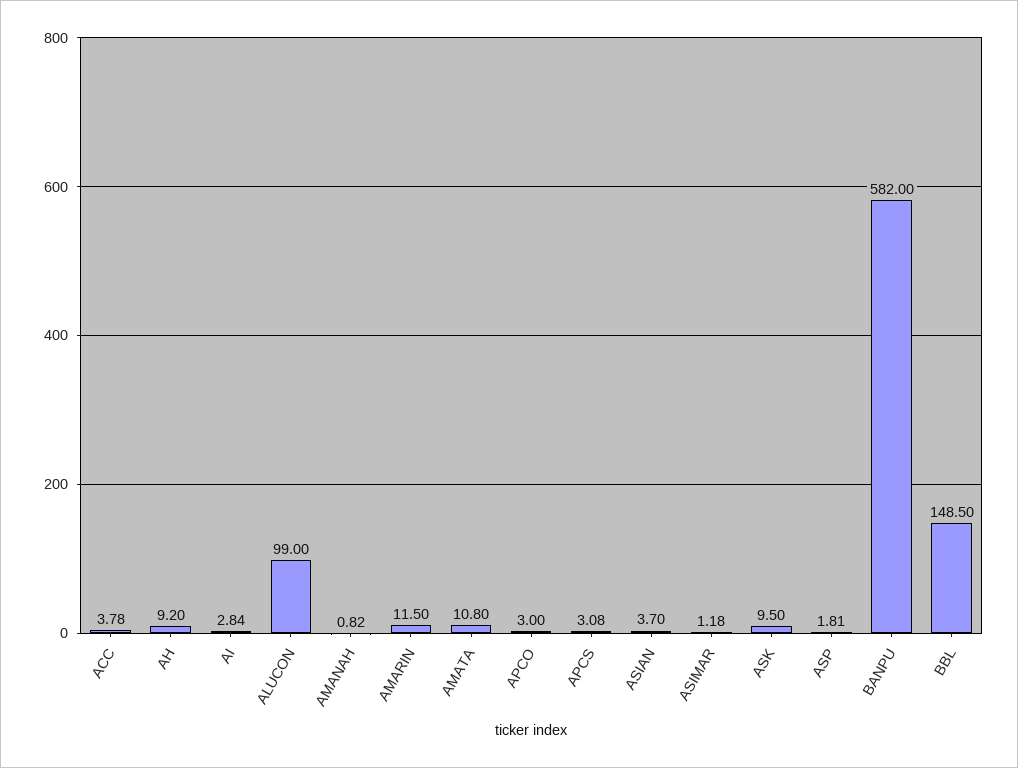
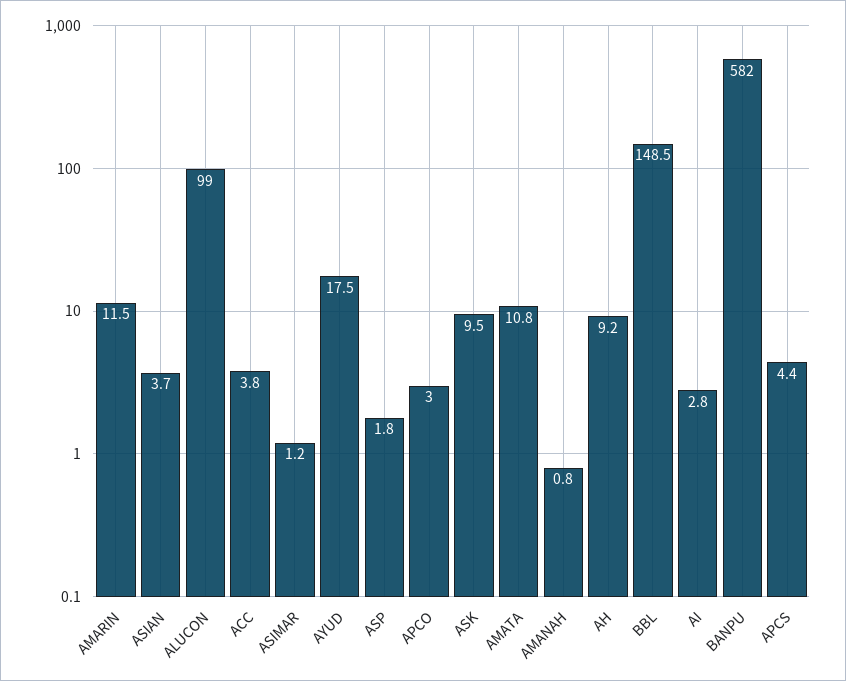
APCS: 3.08 -> 4.4
AYUD: none -> 17.5

